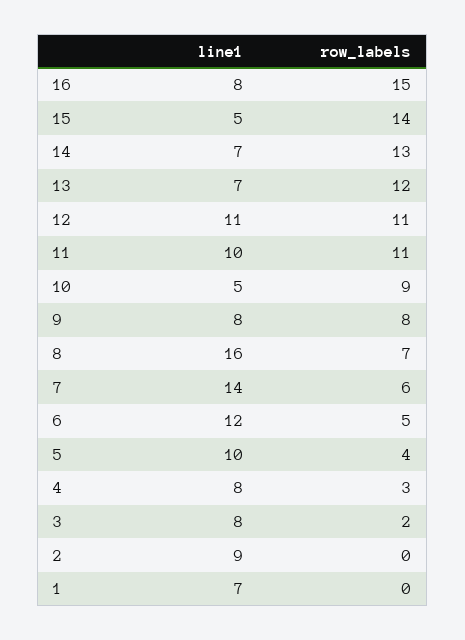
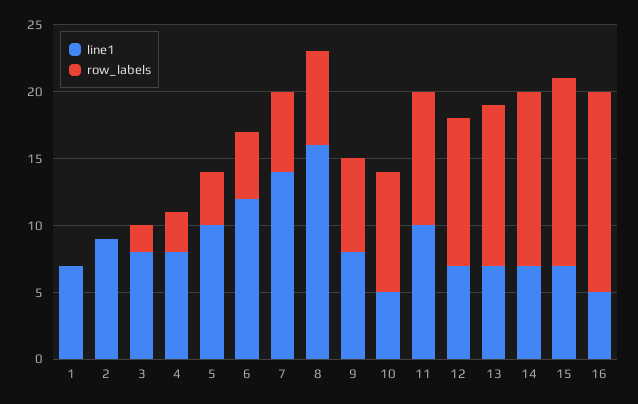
line1, 16: 8 -> 5
line1, 15: 5 -> 7
line1, 12: 11 -> 7
row_labels, 11: 11 -> 10
row_labels, 9: 8 -> 7

